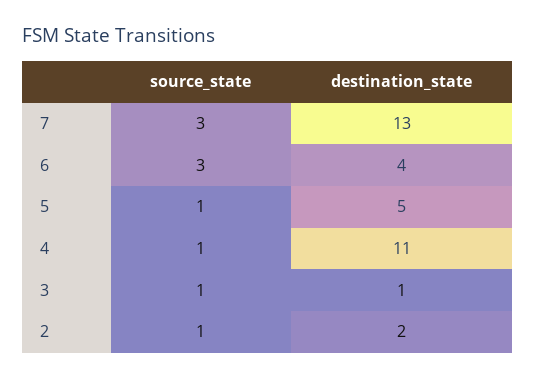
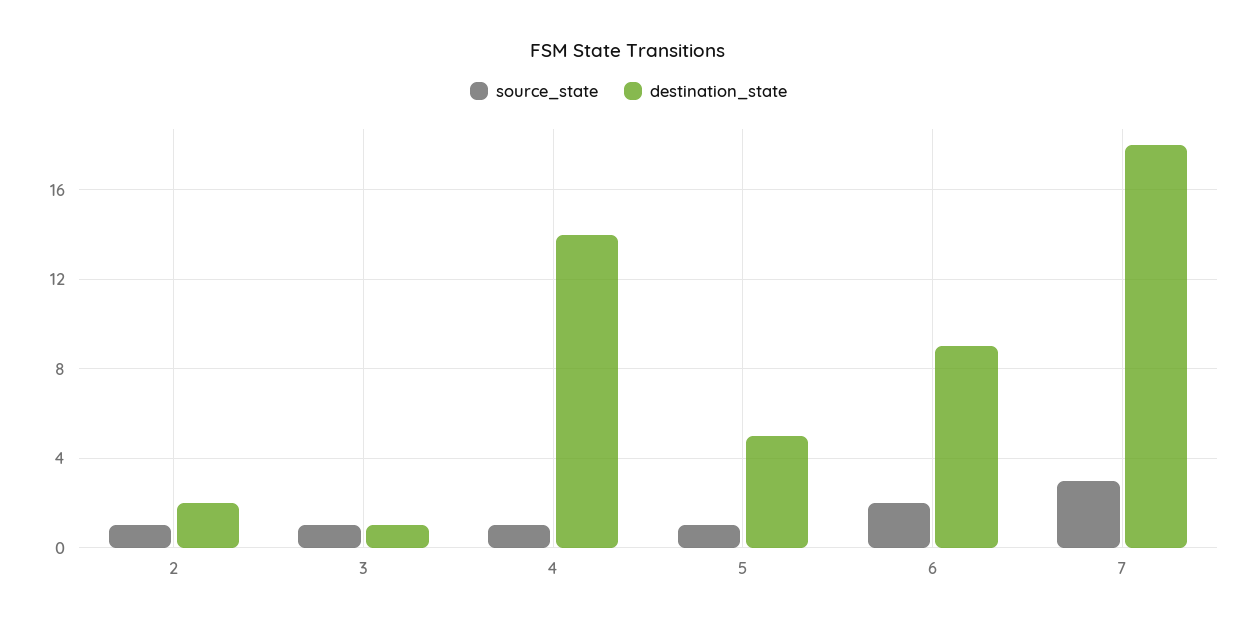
destination_state, 7: 13 -> 18
source_state, 6: 3 -> 2
destination_state, 6: 4 -> 9
destination_state, 4: 11 -> 14

